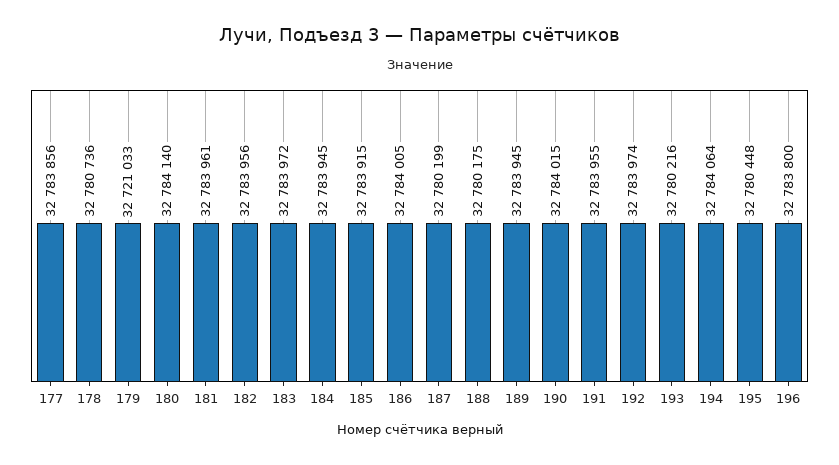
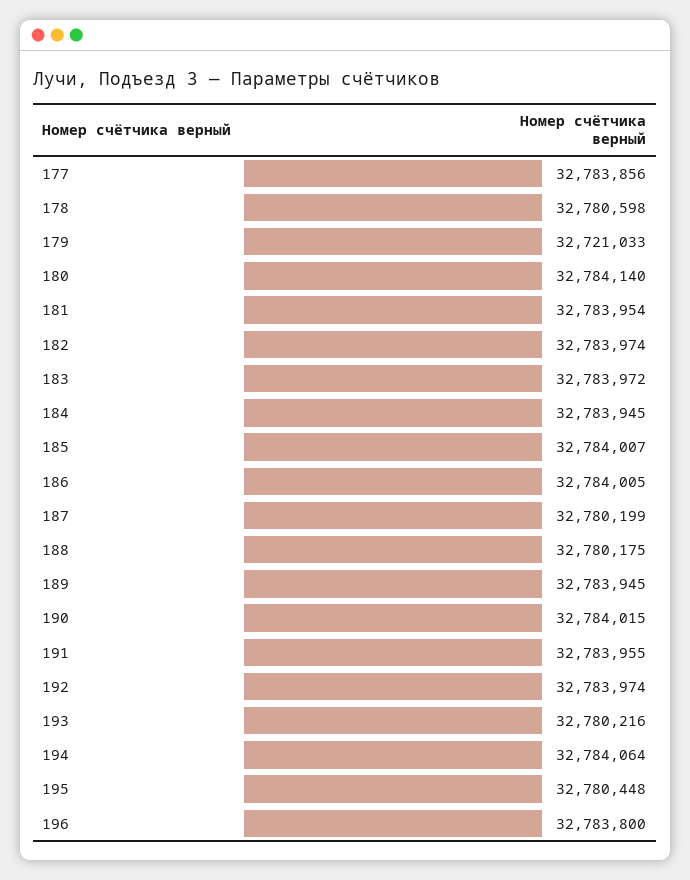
178: 32780736 -> 32780598
181: 32783961 -> 32783954
182: 32783956 -> 32783974
185: 32783915 -> 32784007

